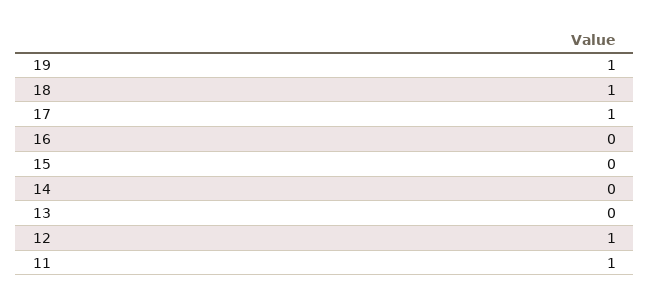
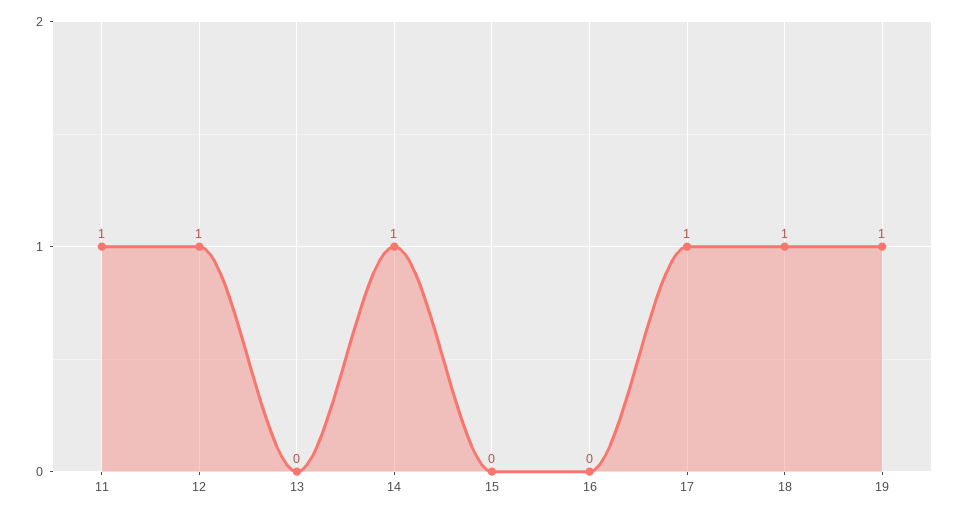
14: 0 -> 1

